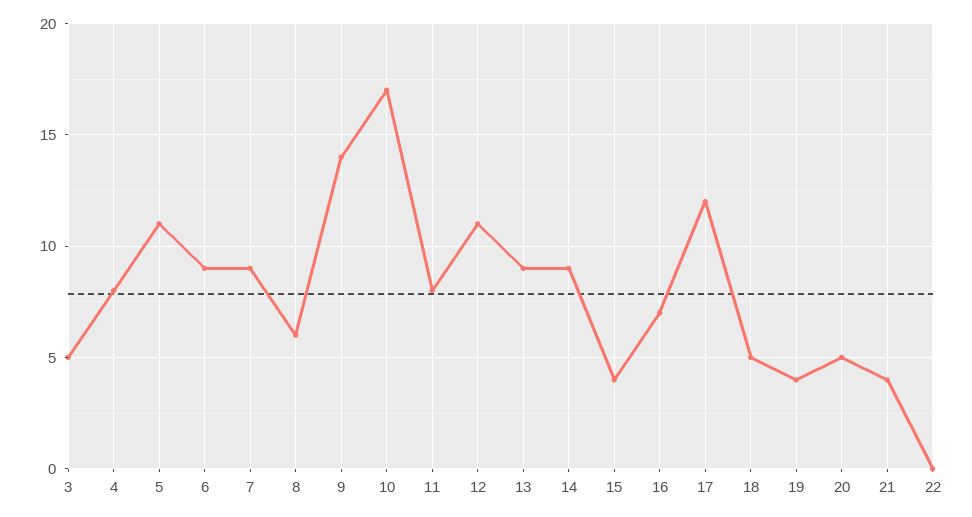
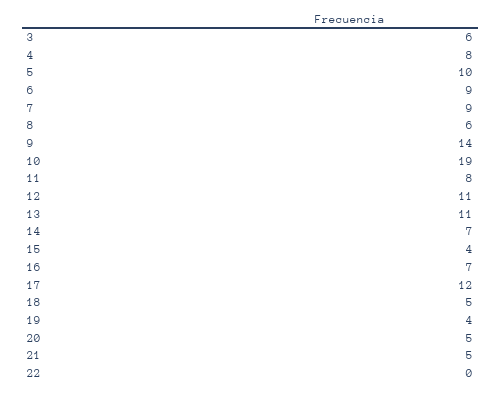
3: 5 -> 6
5: 11 -> 10
10: 17 -> 19
13: 9 -> 11
14: 9 -> 7
21: 4 -> 5

